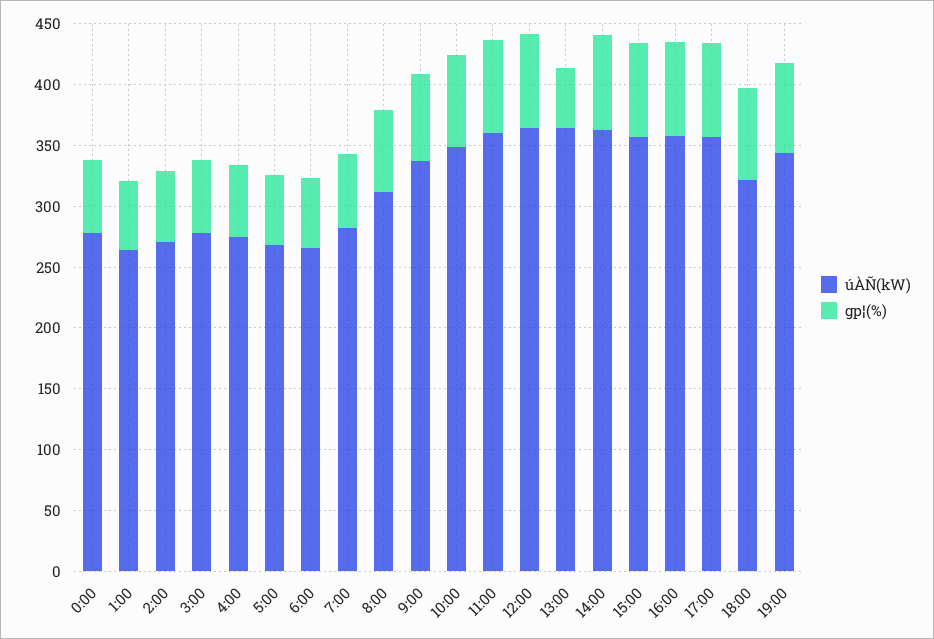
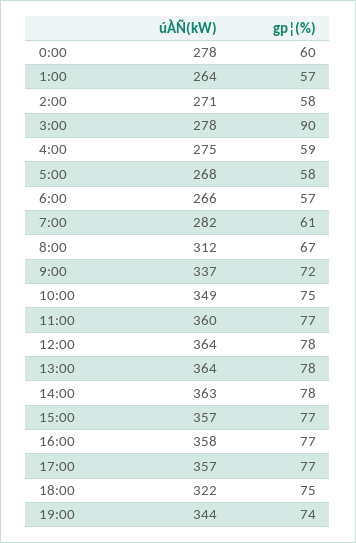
gp¦(%), 3:00: 60 -> 90
gp¦(%), 13:00: 50 -> 78

